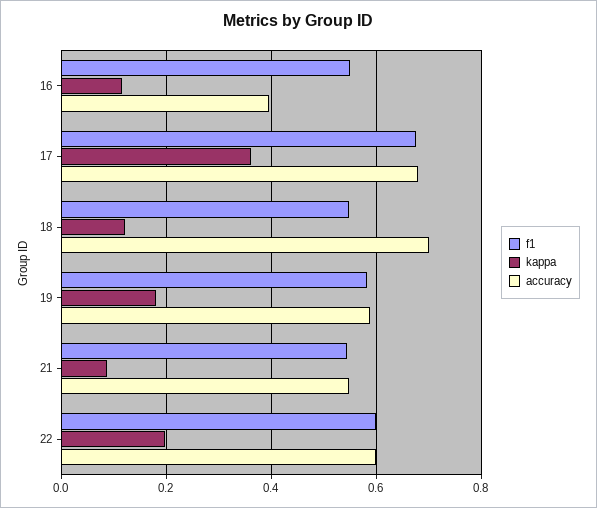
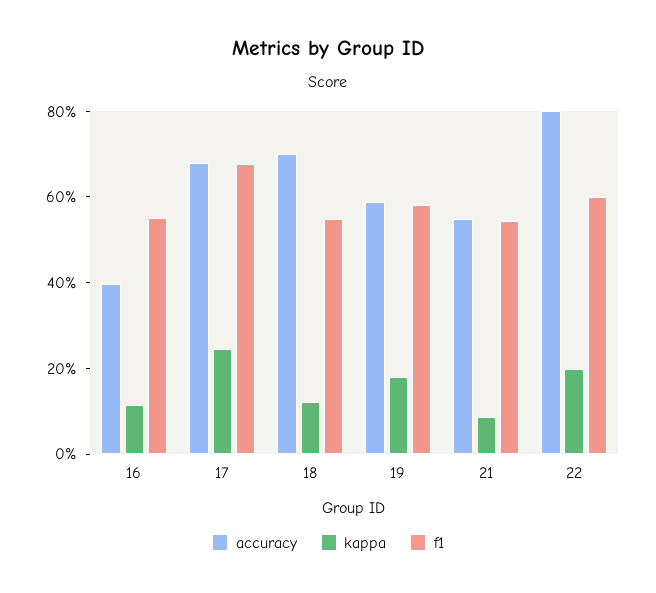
kappa, 17: 0.36 -> 0.25
accuracy, 22: 0.6 -> 0.8

